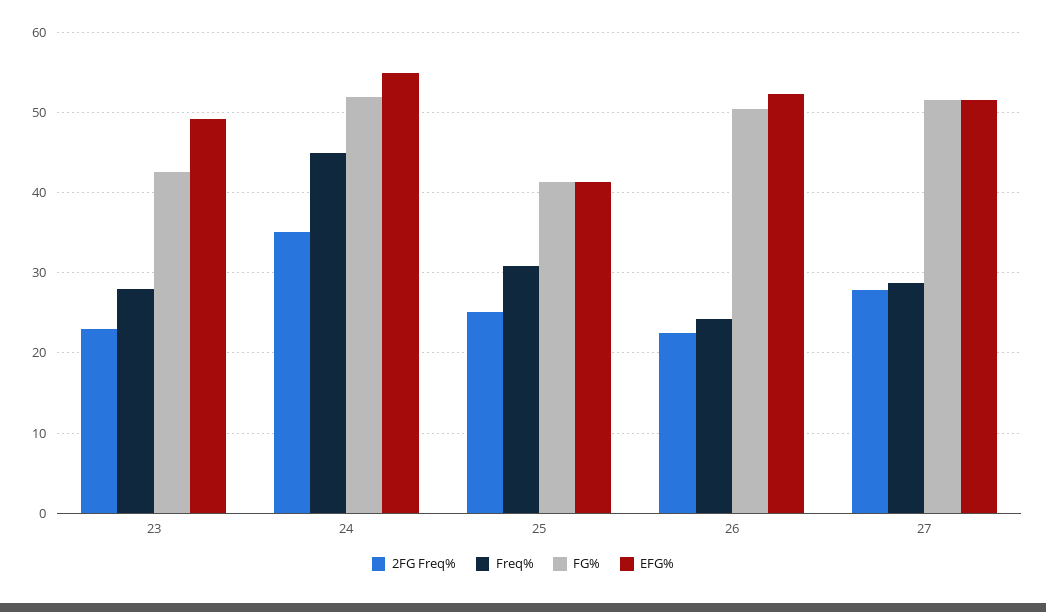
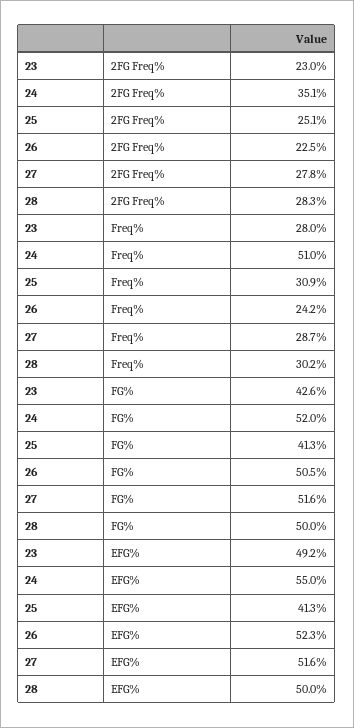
Freq%, 24: 45 -> 51
2FG Freq%, 28: none -> 28.3
Freq%, 28: none -> 30.2
FG%, 28: none -> 50
EFG%, 28: none -> 50

